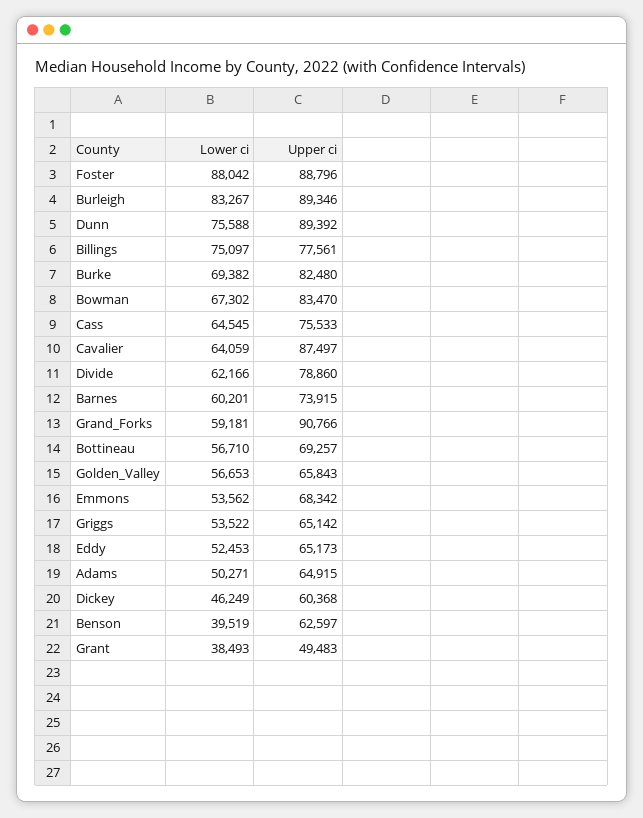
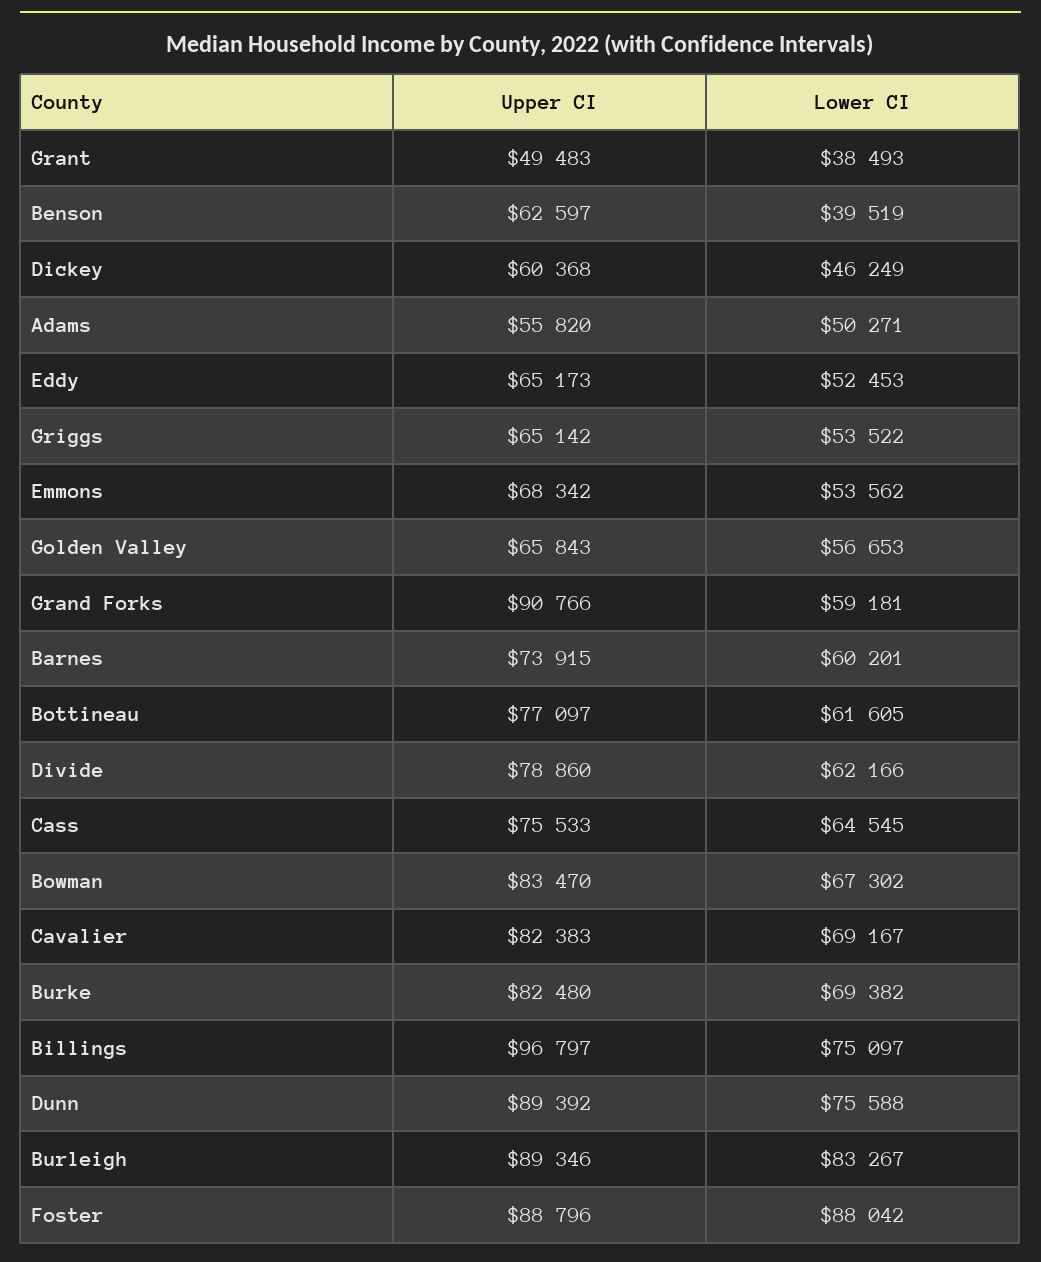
Upper ci, Billings: 77561 -> 96797
Lower ci, Cavalier: 64059 -> 69167
Upper ci, Cavalier: 87497 -> 82383
Lower ci, Bottineau: 56710 -> 61605
Upper ci, Bottineau: 69257 -> 77097
Upper ci, Adams: 64915 -> 55820

